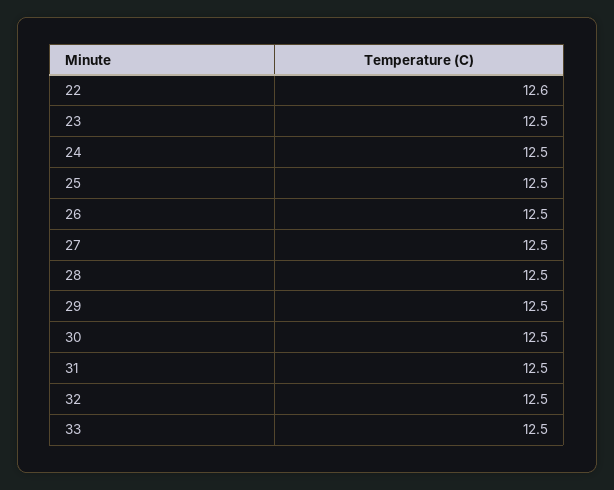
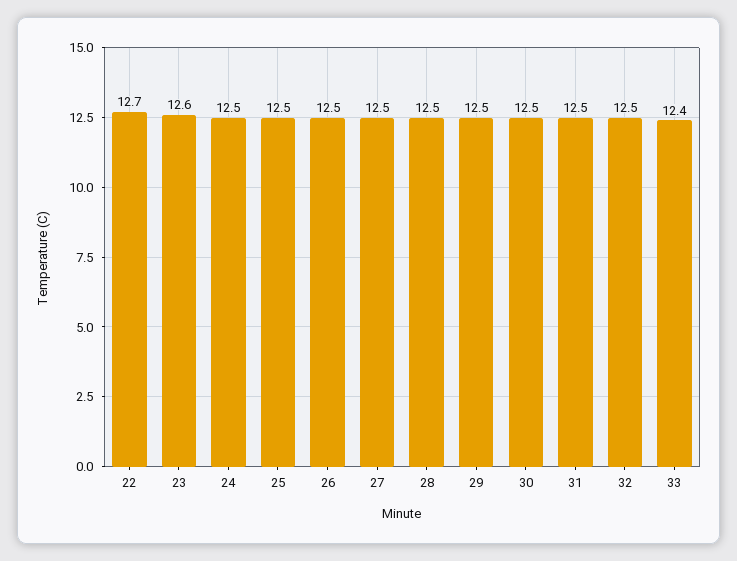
22: 12.6 -> 12.7
23: 12.5 -> 12.6
33: 12.5 -> 12.4

